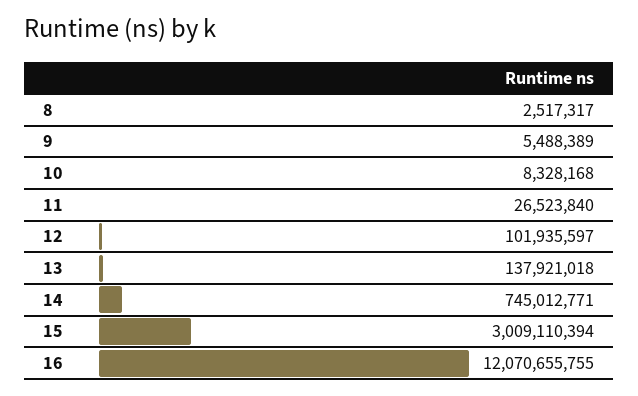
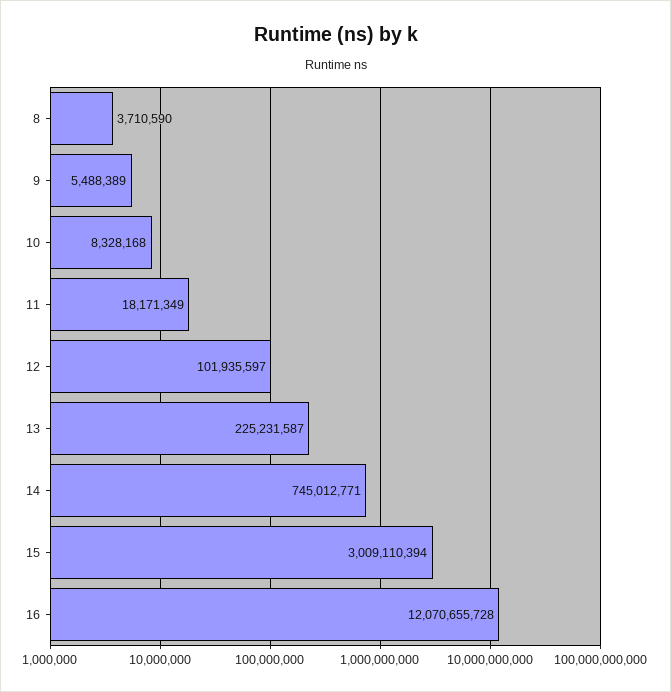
8: 2517317 -> 3710590
11: 26523840 -> 18171349
13: 137921018 -> 225231587
16: 12070655755 -> 12070655728

